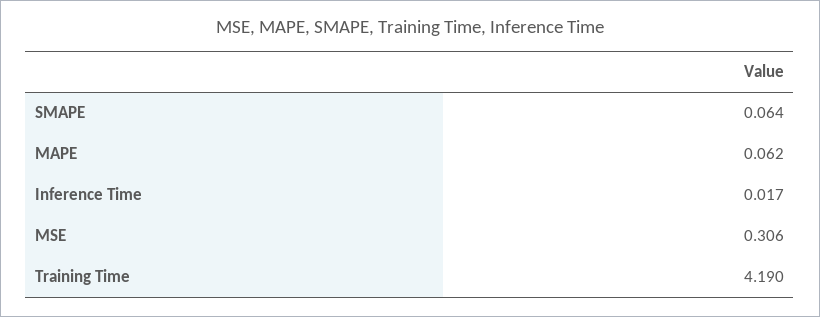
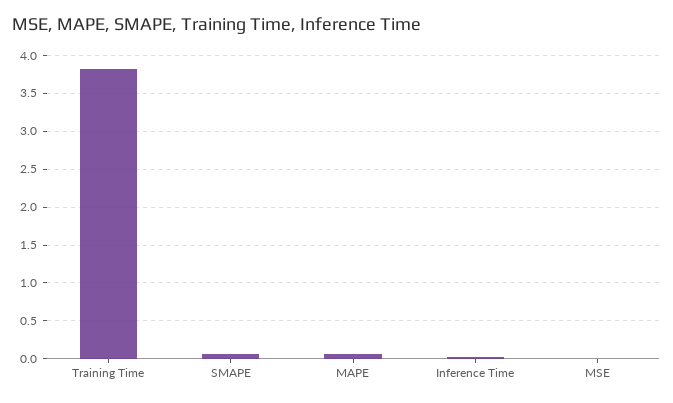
MSE: 0.306 -> 0
Training Time: 4.19 -> 3.8

